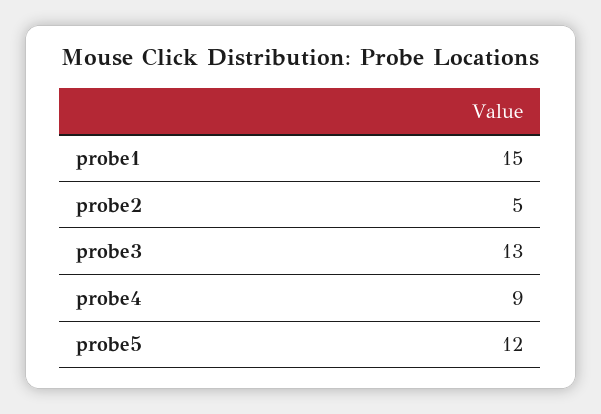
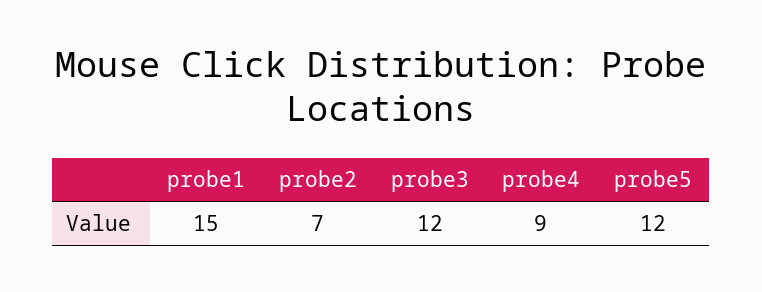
probe2: 5 -> 7
probe3: 13 -> 12

